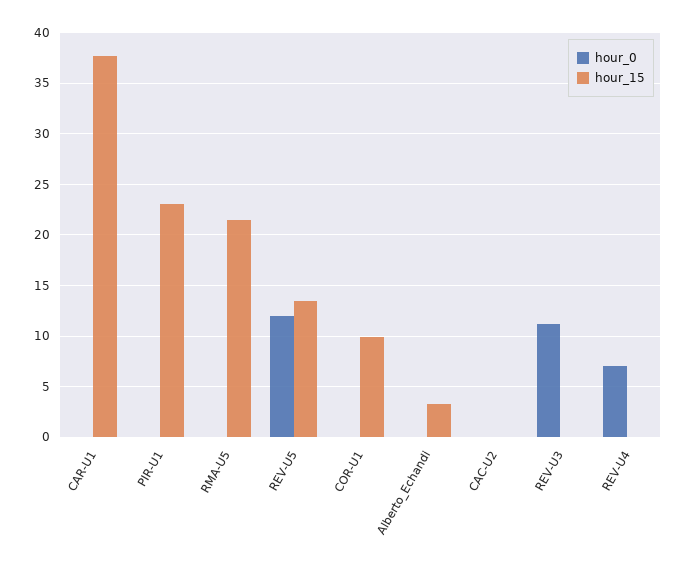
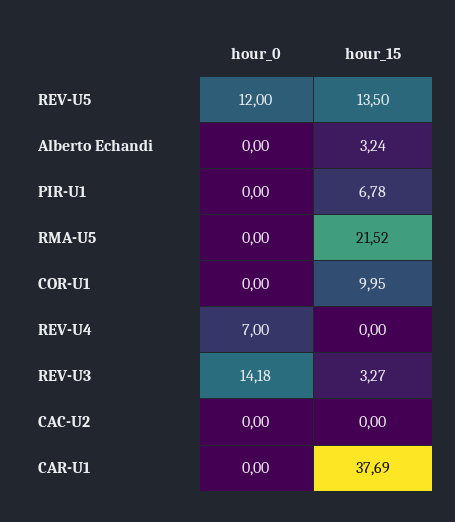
hour_15, PIR-U1: 23 -> 6.78
hour_0, REV-U3: 11 -> 14.18
hour_15, REV-U3: 0 -> 3.27

